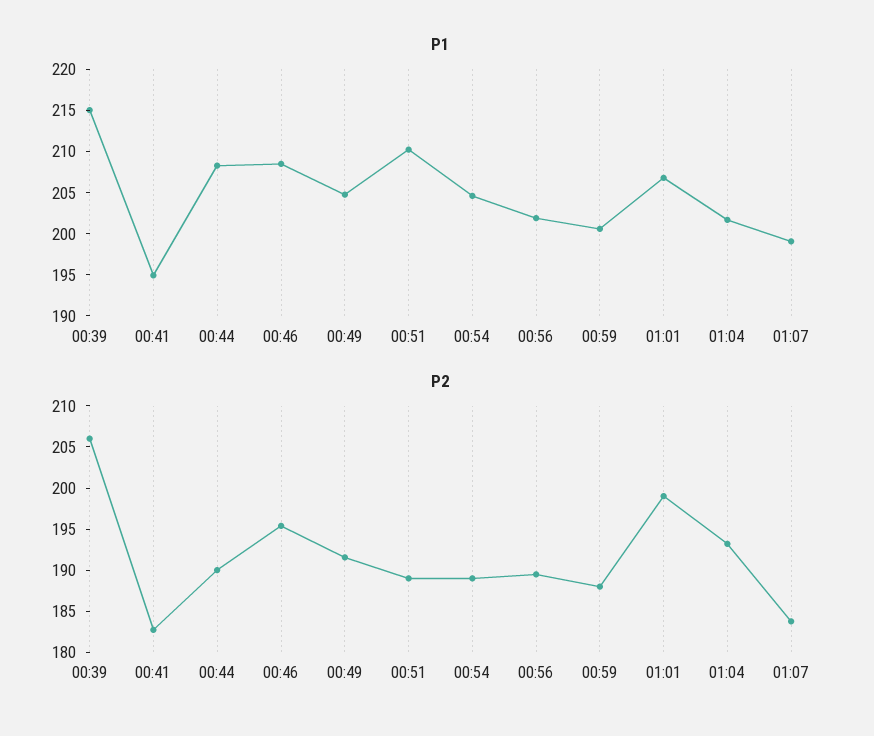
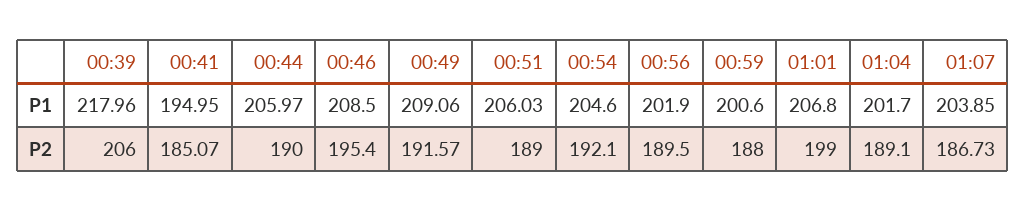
P1, 00:39: 215 -> 217.96
P1, 00:44: 208 -> 205.97
P1, 00:49: 205 -> 209.06
P1, 00:51: 210 -> 206.03
P1, 01:07: 199 -> 203.85
P2, 00:41: 183 -> 185.07
P2, 00:54: 189 -> 192.1
P2, 01:04: 193 -> 189.1
P2, 01:07: 184 -> 186.73

